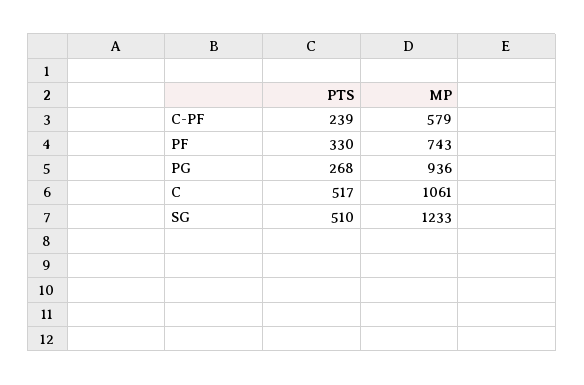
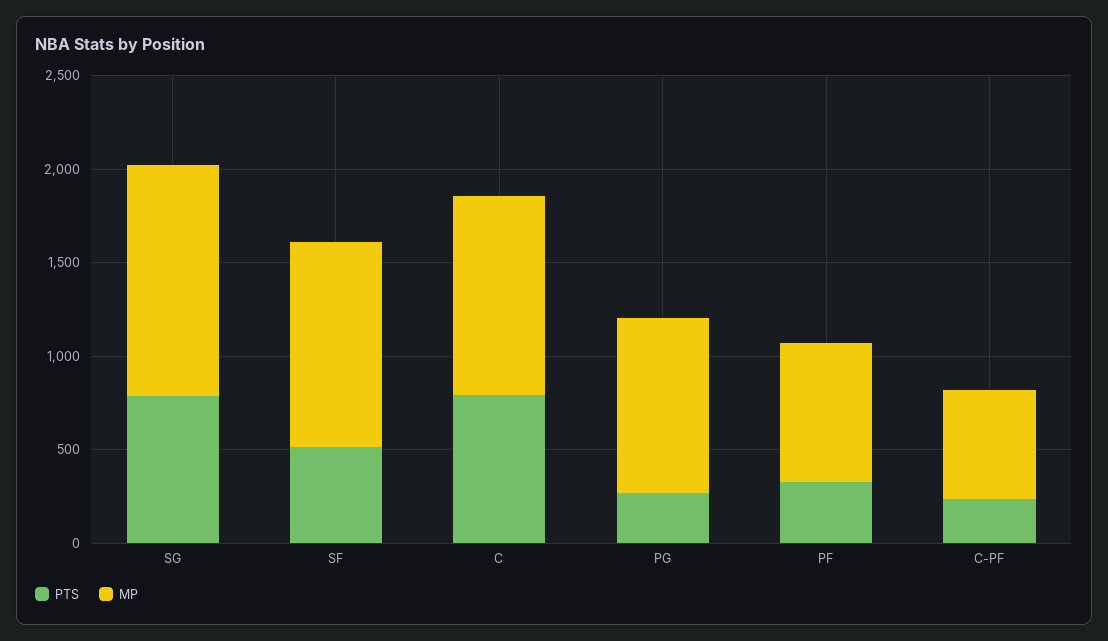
PTS, C: 517 -> 800
PTS, SG: 510 -> 800
PTS, SF: none -> 500
MP, SF: none -> 1100

